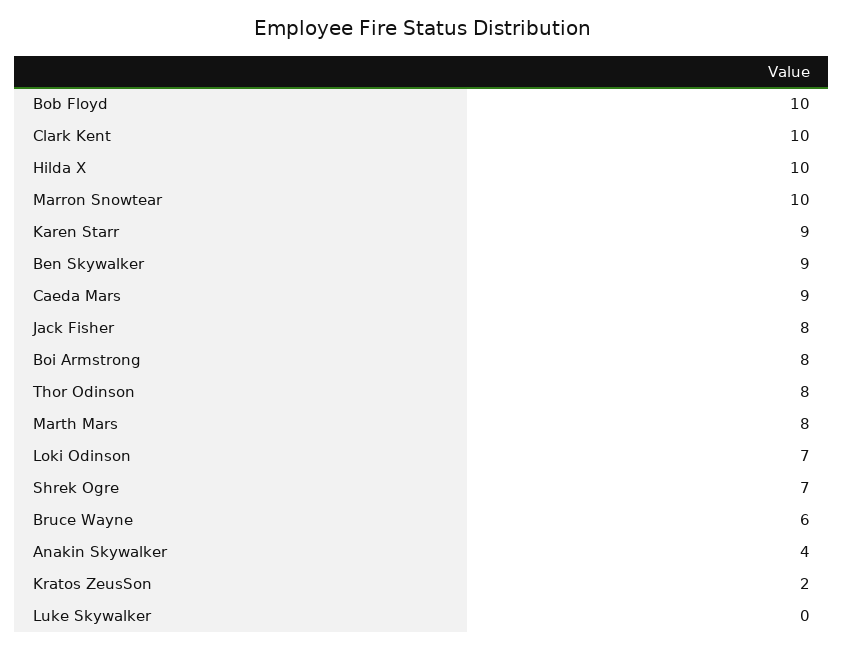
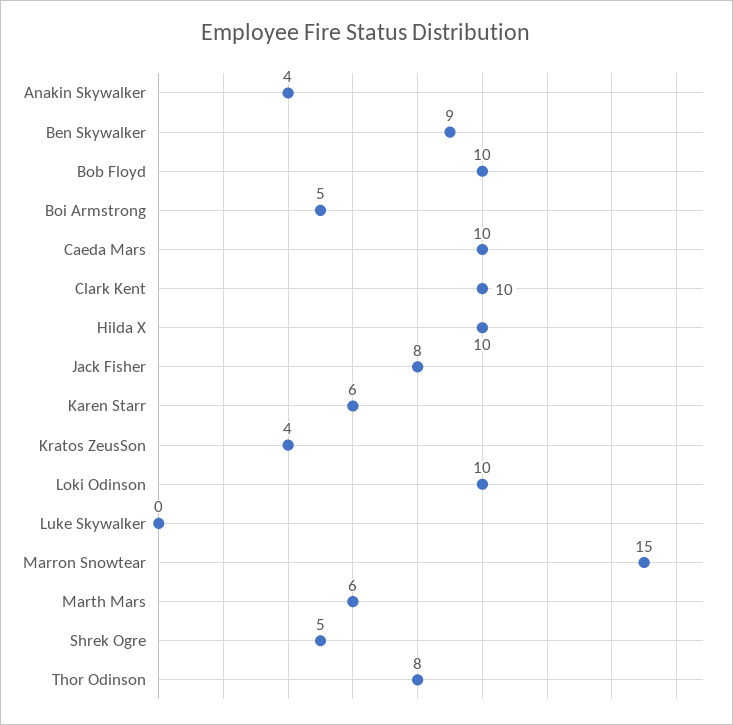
Marron Snowtear: 10 -> 15
Karen Starr: 9 -> 6
Caeda Mars: 9 -> 10
Boi Armstrong: 8 -> 5
Marth Mars: 8 -> 6
Loki Odinson: 7 -> 10
Shrek Ogre: 7 -> 5
Bruce Wayne: 6 -> none
Kratos ZeusSon: 2 -> 4

